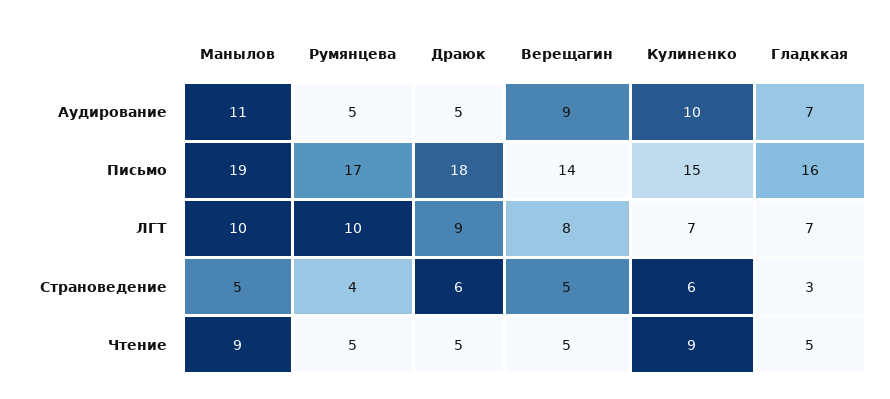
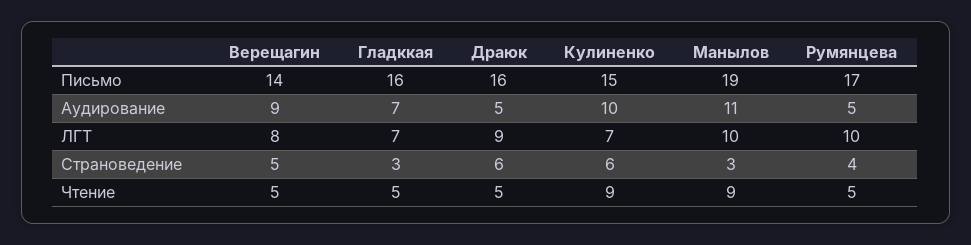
Драюк, Письмо: 18 -> 16
Манылов, Страноведение: 5 -> 3

